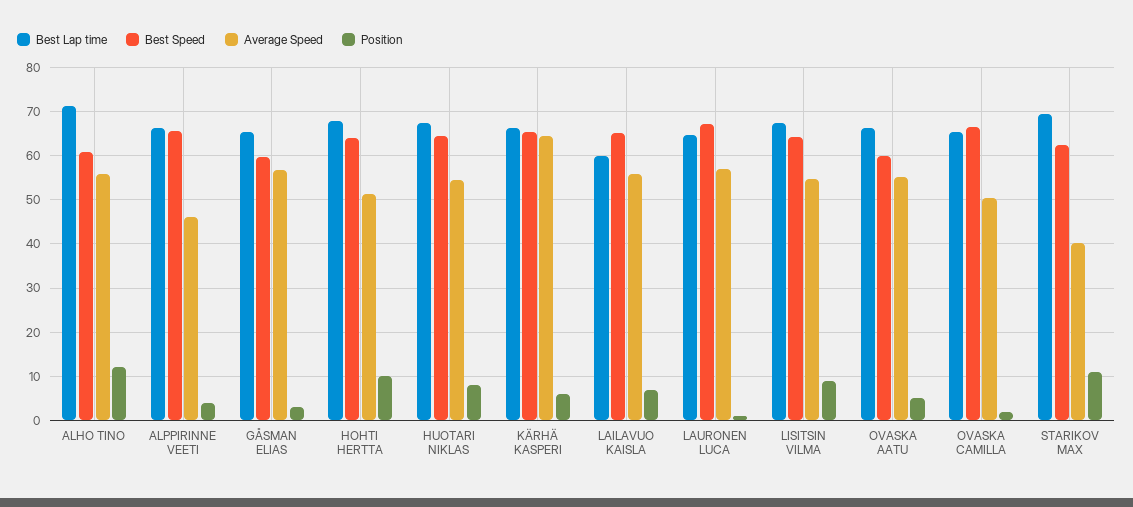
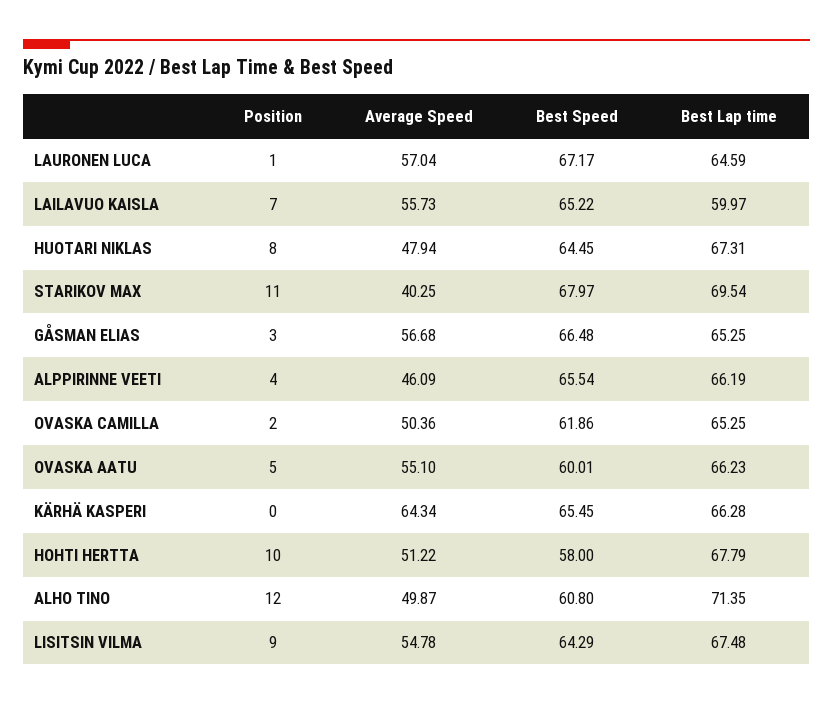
Average Speed, ALHO TINO: 56 -> 49.87
Best Speed, GÅSMAN ELIAS: 60 -> 66.48
Best Speed, HOHTI HERTTA: 64 -> 58
Average Speed, HUOTARI NIKLAS: 54 -> 47.94
Position, KÄRHÄ KASPERI: 6 -> 0
Best Speed, OVASKA CAMILLA: 66 -> 61.86
Best Speed, STARIKOV MAX: 62 -> 67.97

